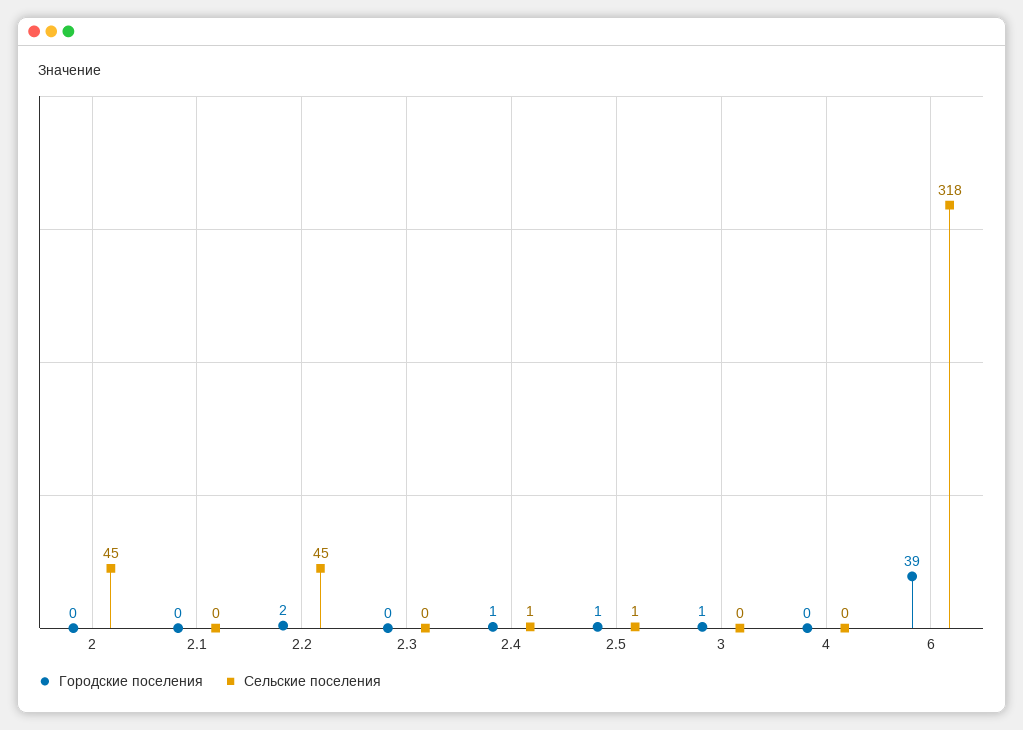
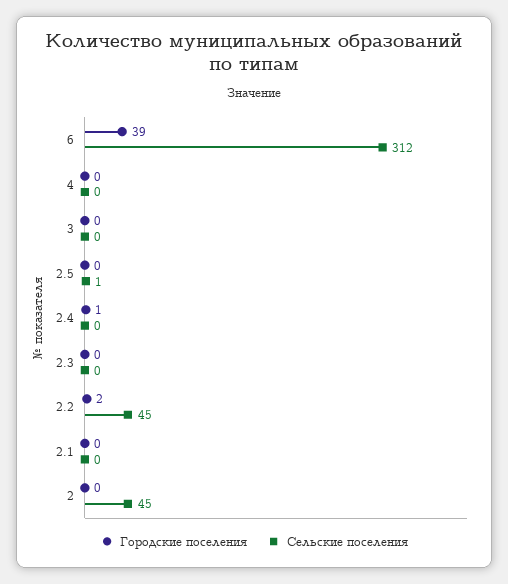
Сельские поселения, 2.4: 1 -> 0
Городские поселения, 2.5: 1 -> 0
Городские поселения, 3: 1 -> 0
Сельские поселения, 6: 318 -> 312

